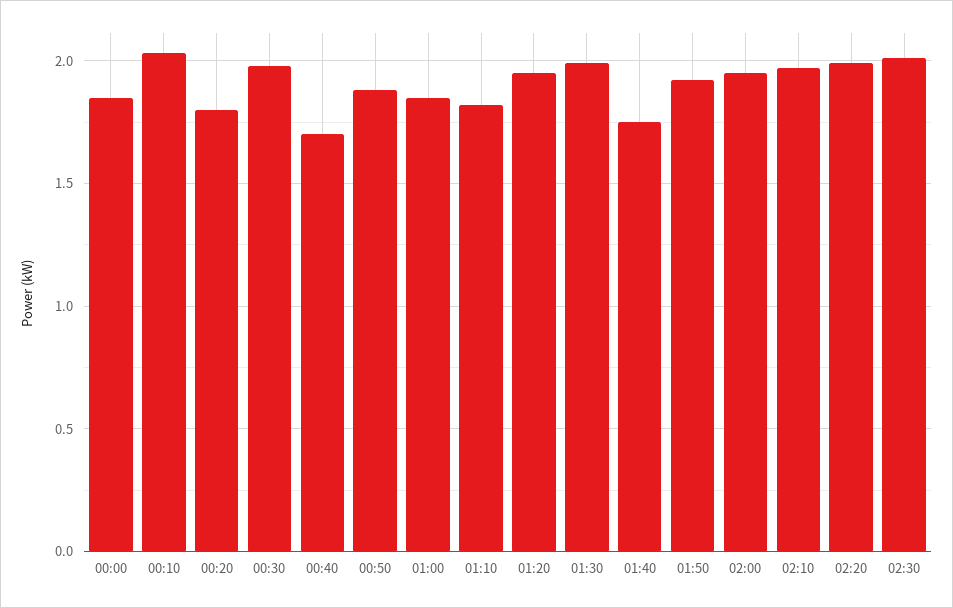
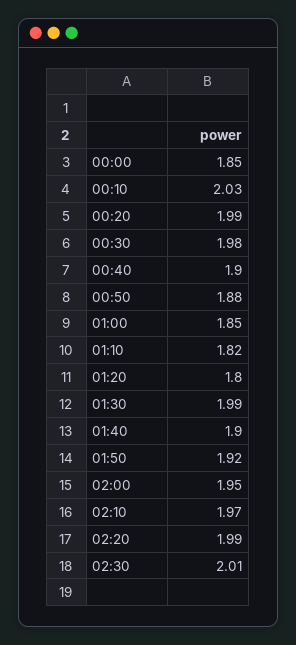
00:20: 1.8 -> 1.99
00:40: 1.7 -> 1.9
01:20: 1.95 -> 1.8
01:40: 1.75 -> 1.9

